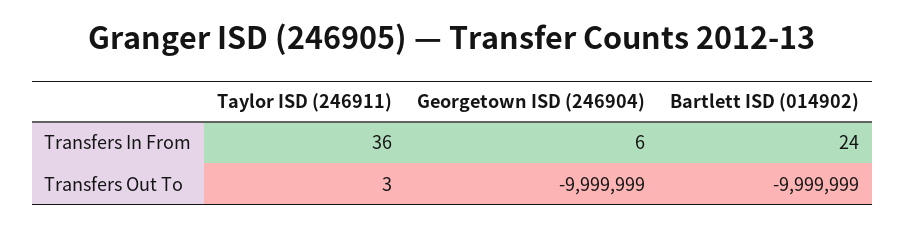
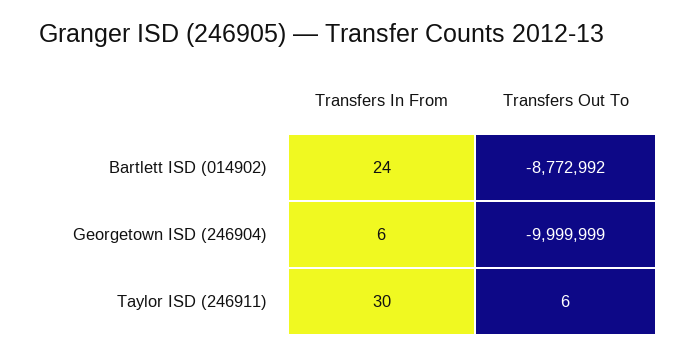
Taylor ISD (246911), Transfers In From: 36 -> 30
Taylor ISD (246911), Transfers Out To: 3 -> 6
Bartlett ISD (014902), Transfers Out To: -9999999 -> -8772992

